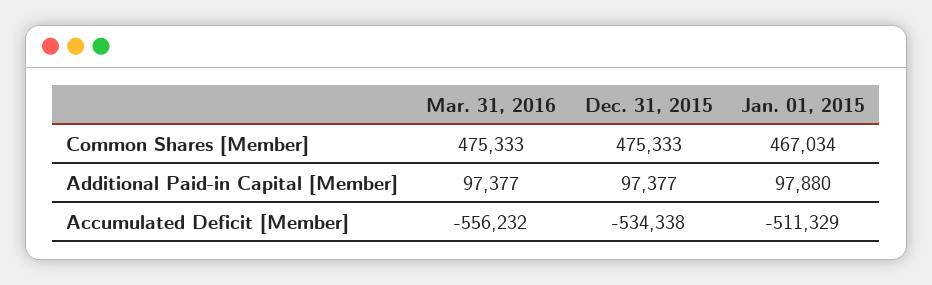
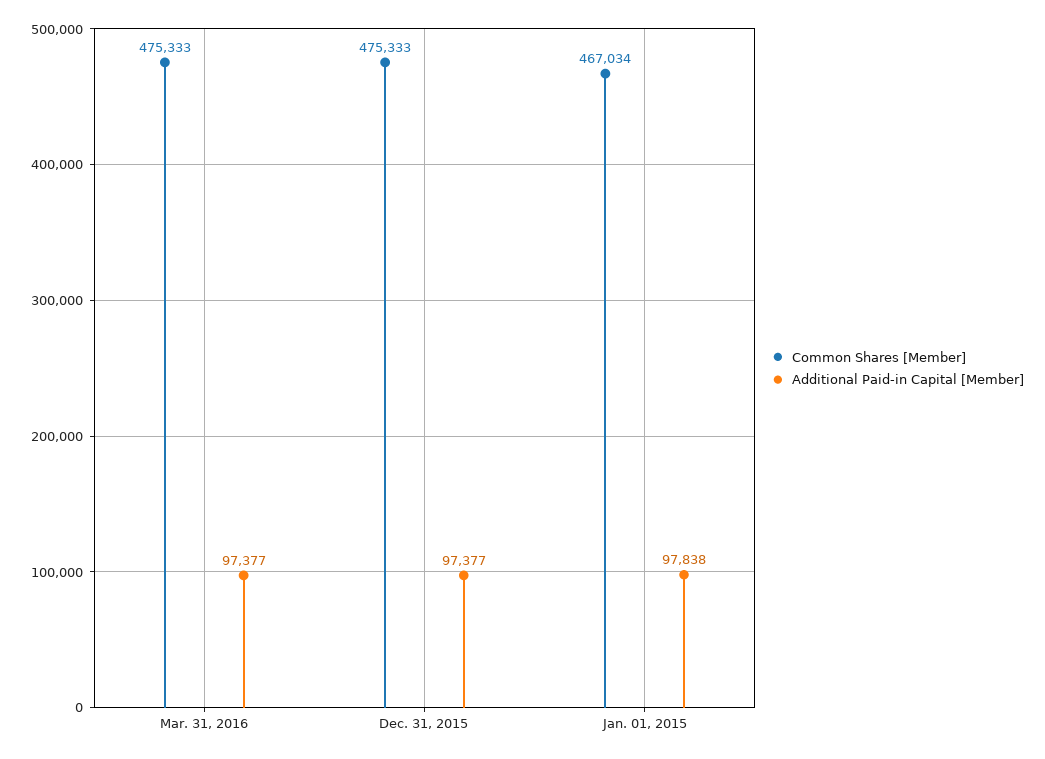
Additional Paid-in Capital [Member], Jan. 01, 2015: 97880 -> 97838
Accumulated Deficit [Member], Mar. 31, 2016: -556232 -> none
Accumulated Deficit [Member], Dec. 31, 2015: -534338 -> none
Accumulated Deficit [Member], Jan. 01, 2015: -511329 -> none

